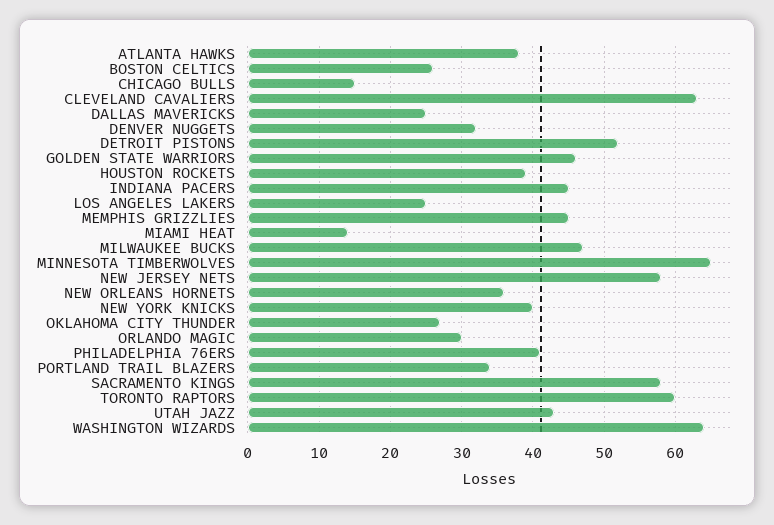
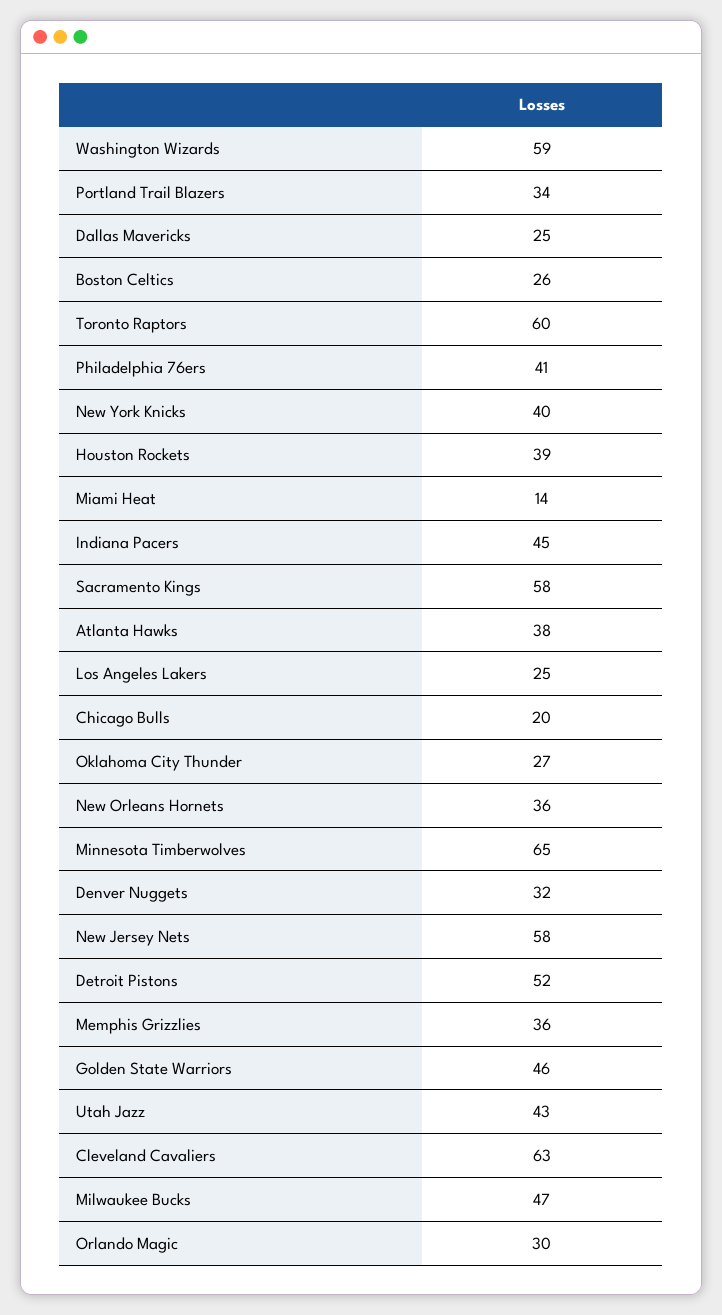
CHICAGO BULLS: 15 -> 20
MEMPHIS GRIZZLIES: 45 -> 36
WASHINGTON WIZARDS: 64 -> 59

